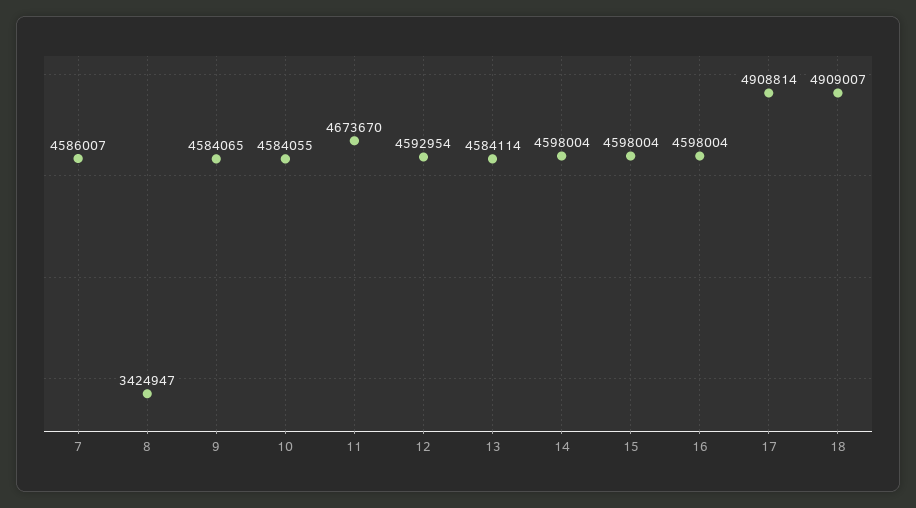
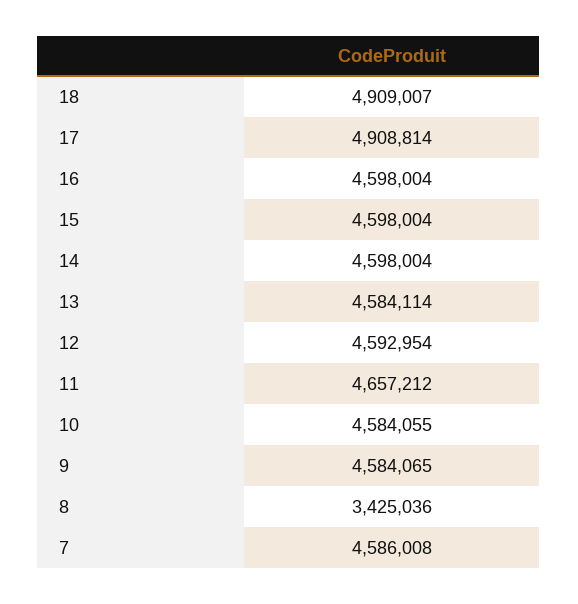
7: 4586007 -> 4586008
8: 3424947 -> 3425036
11: 4673670 -> 4657212

